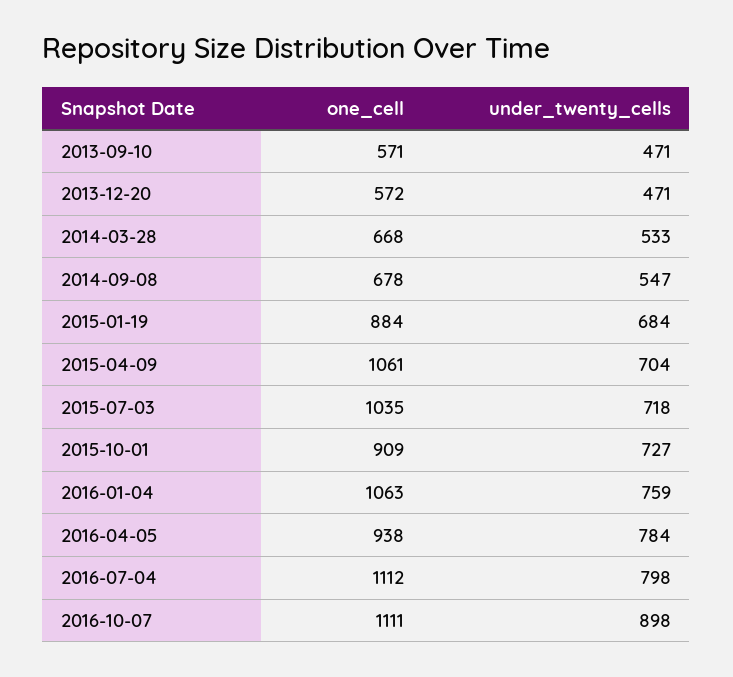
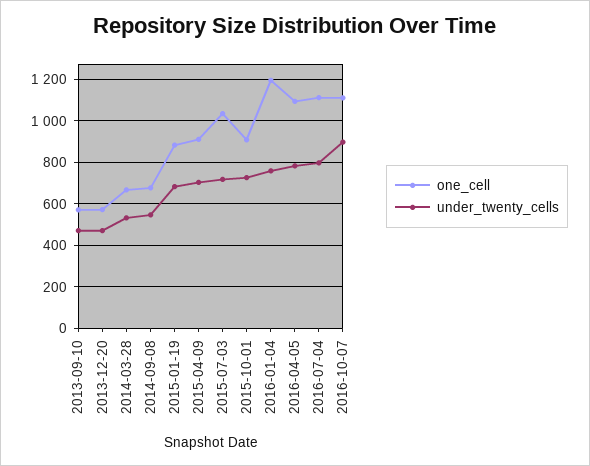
one_cell, 2015-04-09: 1061 -> 900
one_cell, 2016-01-04: 1063 -> 1200
one_cell, 2016-04-05: 938 -> 1100

